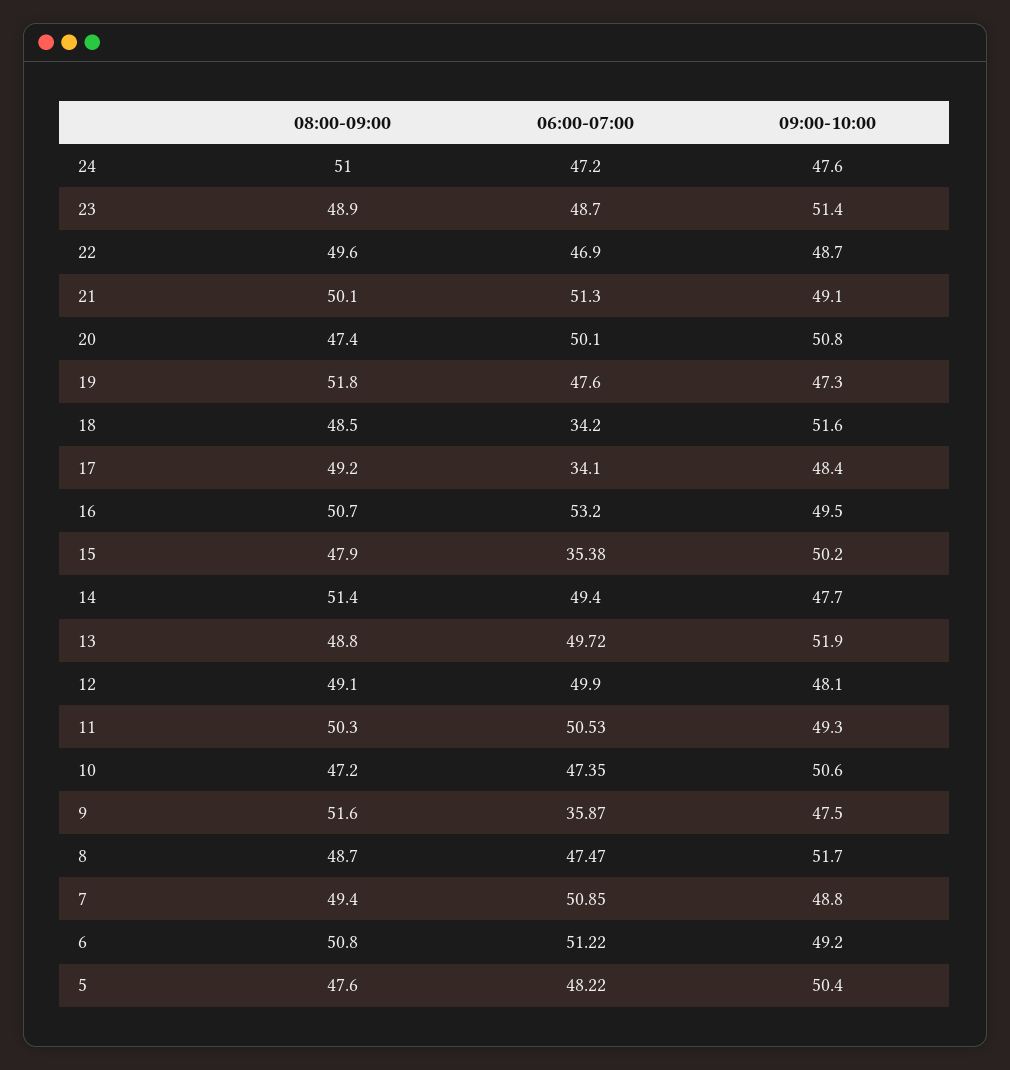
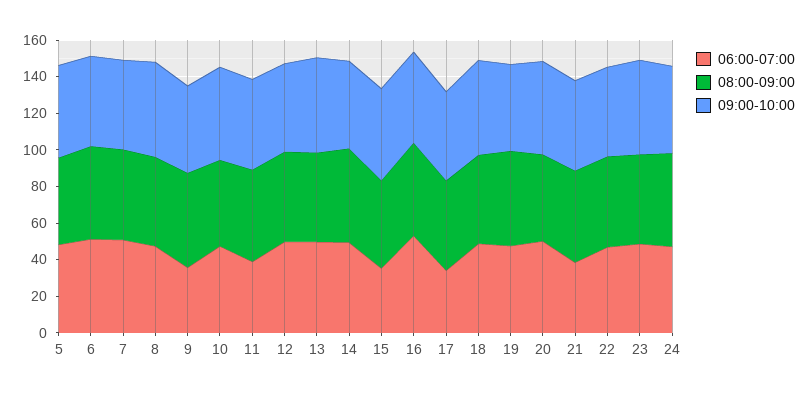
06:00-07:00, 21: 51.3 -> 40
06:00-07:00, 18: 34.2 -> 50
06:00-07:00, 11: 50.53 -> 40

